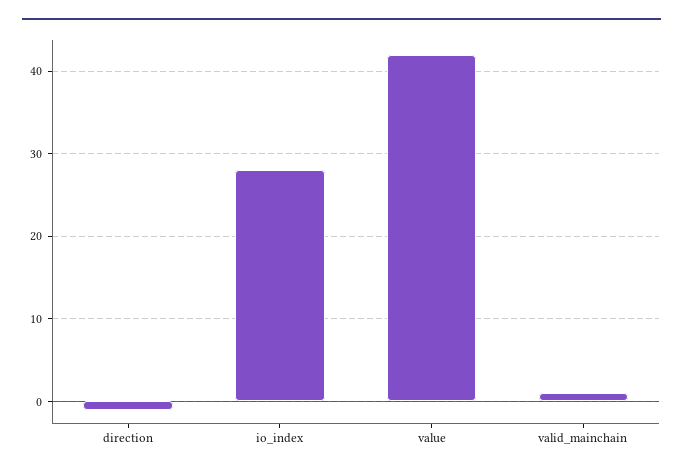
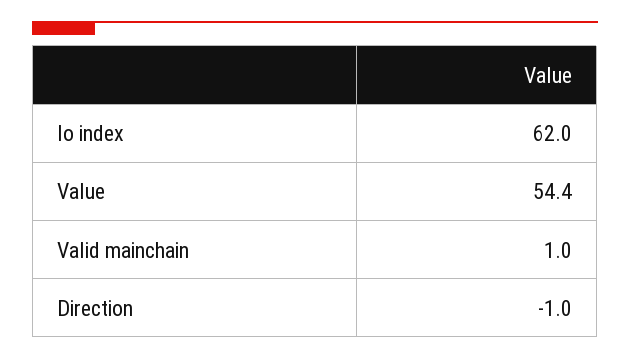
io_index: 28 -> 62
value: 42 -> 54.4

